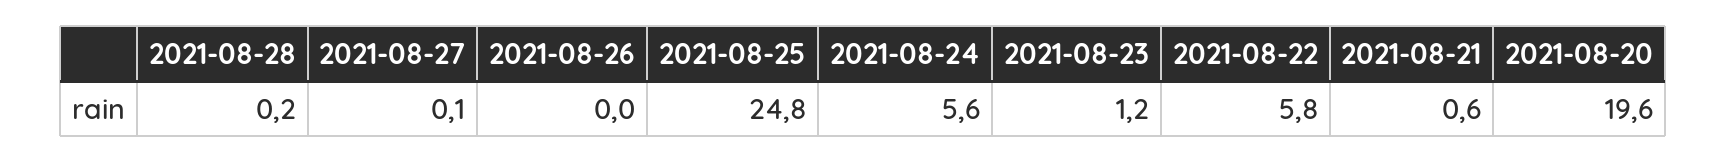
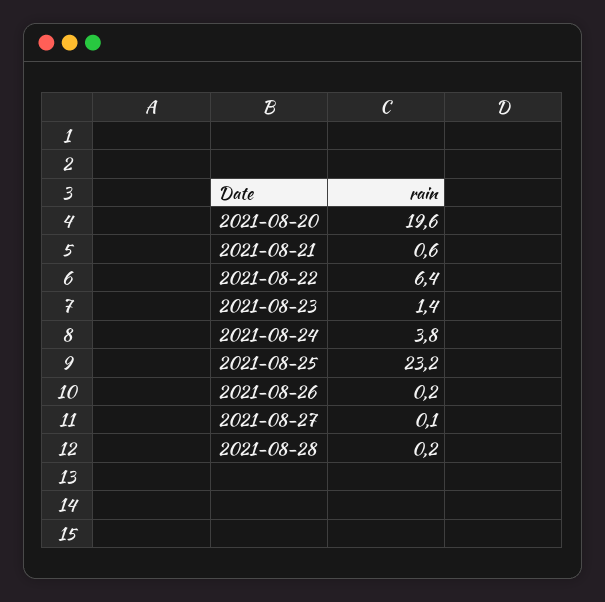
2021-08-26: 0 -> 0.2
2021-08-25: 24.8 -> 23.2
2021-08-24: 5.6 -> 3.8
2021-08-23: 1.2 -> 1.4
2021-08-22: 5.8 -> 6.4

